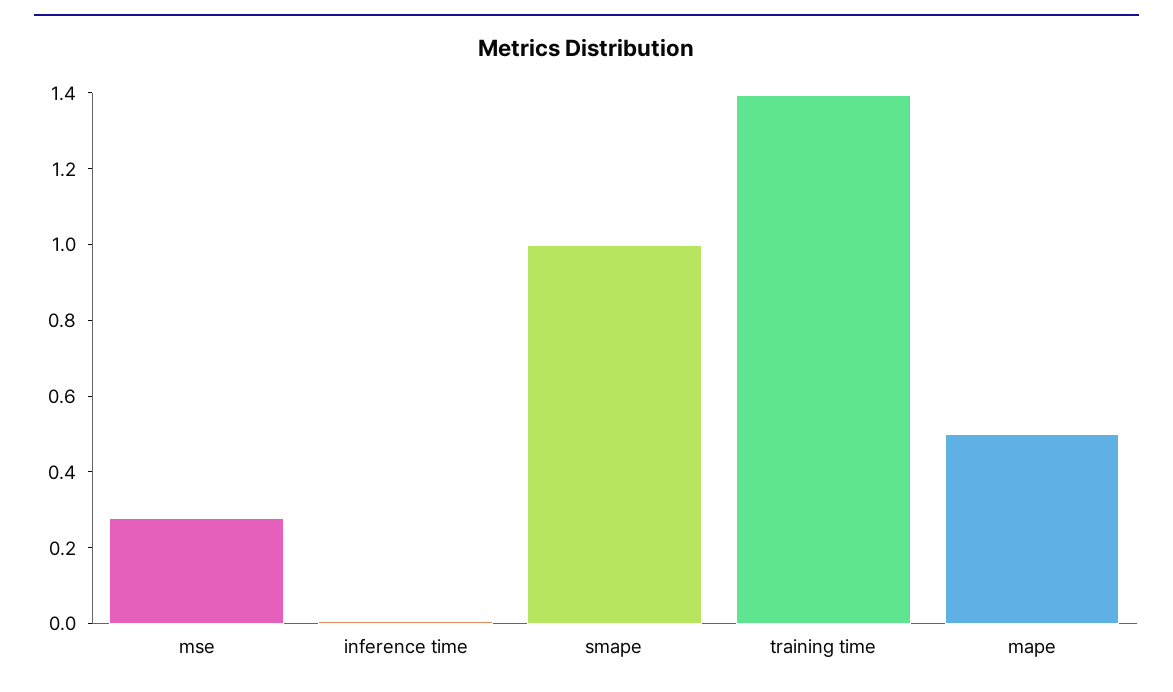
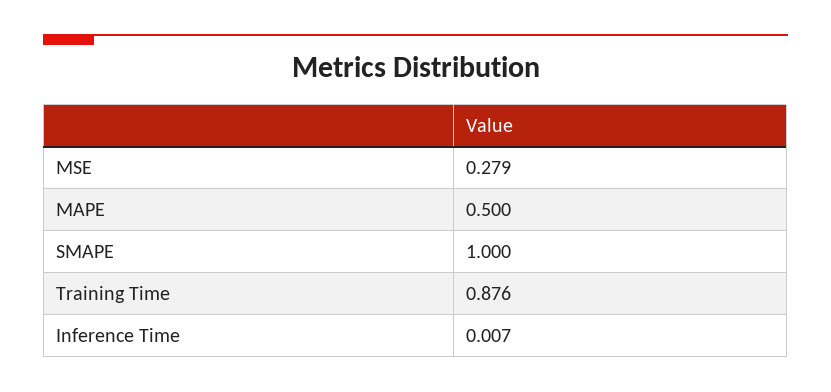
training time: 1.4 -> 0.876

